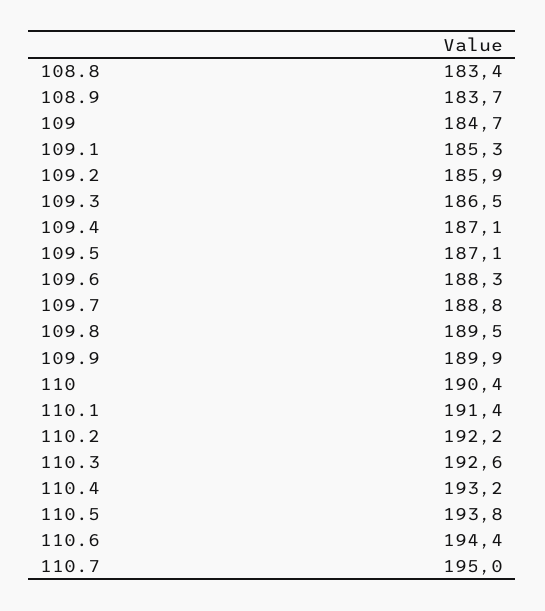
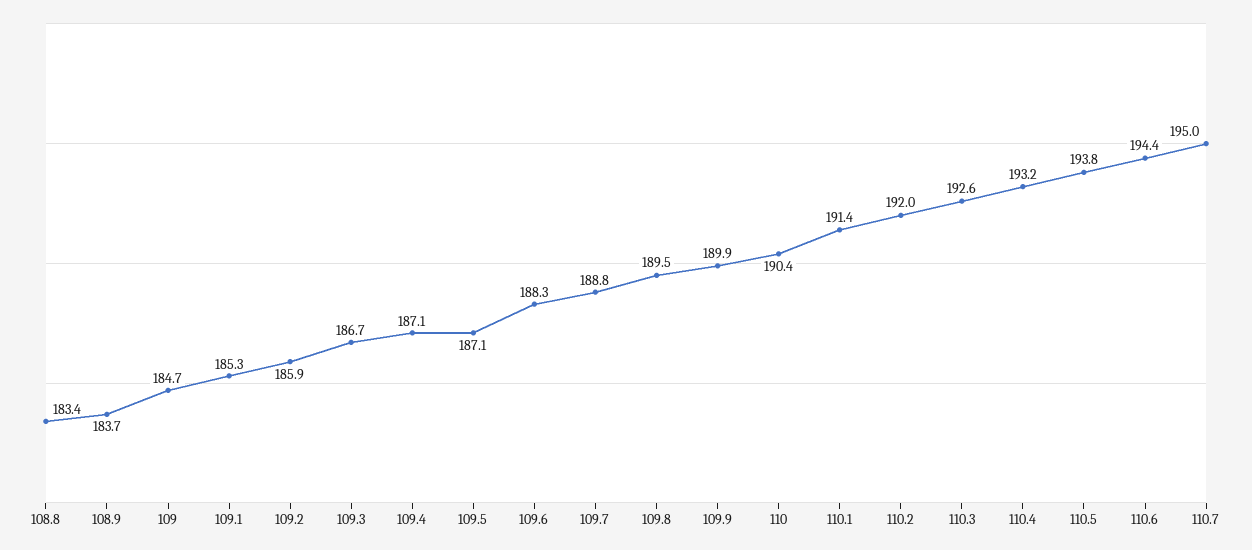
109.3: 186.5 -> 186.7
110.2: 192.2 -> 192

